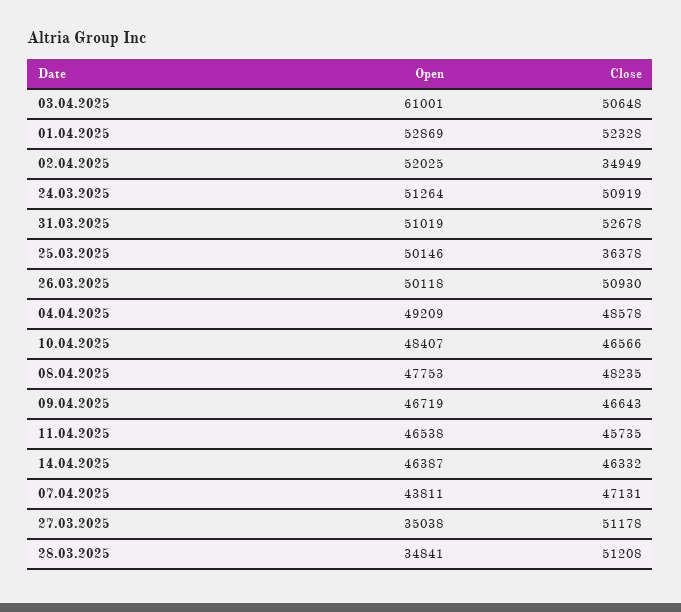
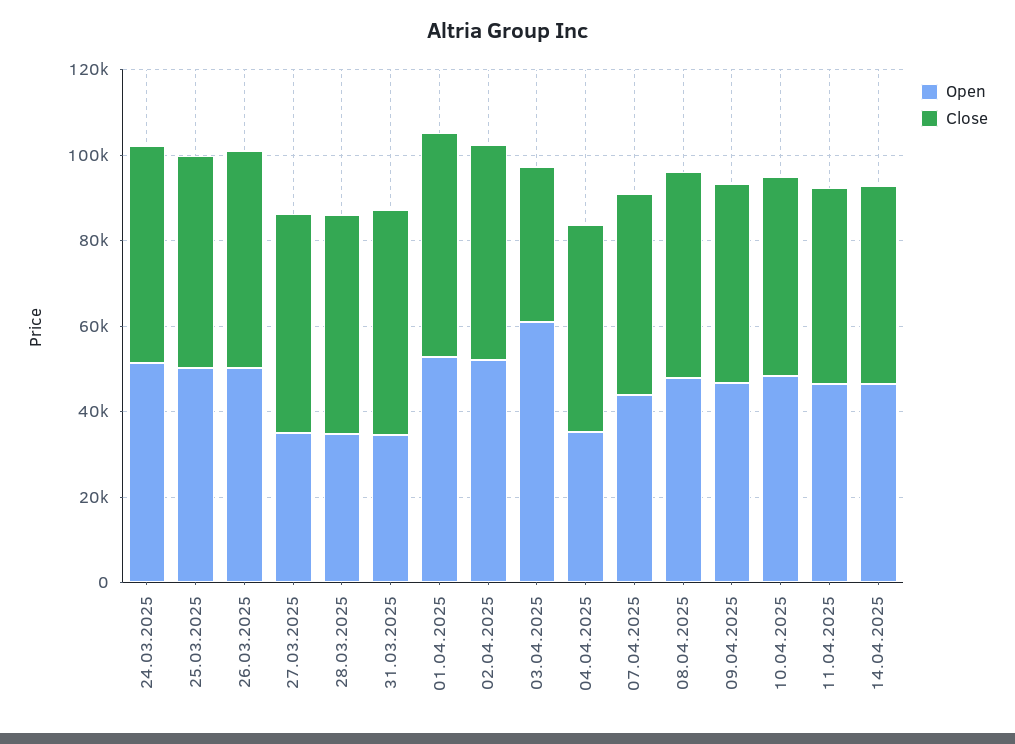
Close, 03.04.2025: 50648 -> 35000
Close, 02.04.2025: 34949 -> 50000
Open, 31.03.2025: 51019 -> 35000
Close, 25.03.2025: 36378 -> 50000
Open, 04.04.2025: 49209 -> 35000

